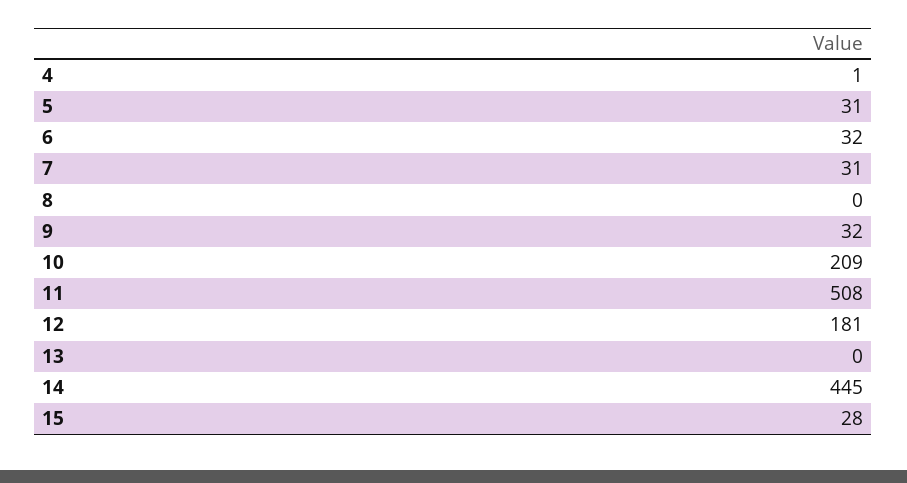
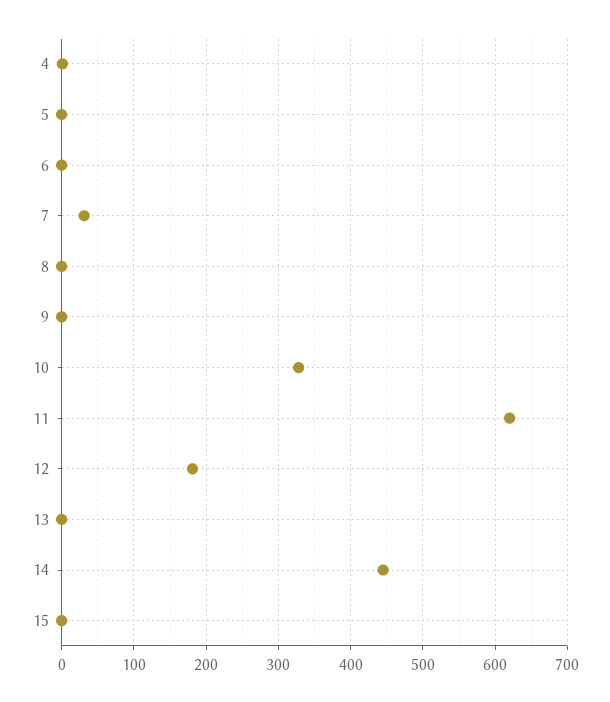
5: 31 -> 0
6: 32 -> 0
9: 32 -> 0
10: 209 -> 330
11: 508 -> 620
15: 28 -> 0

